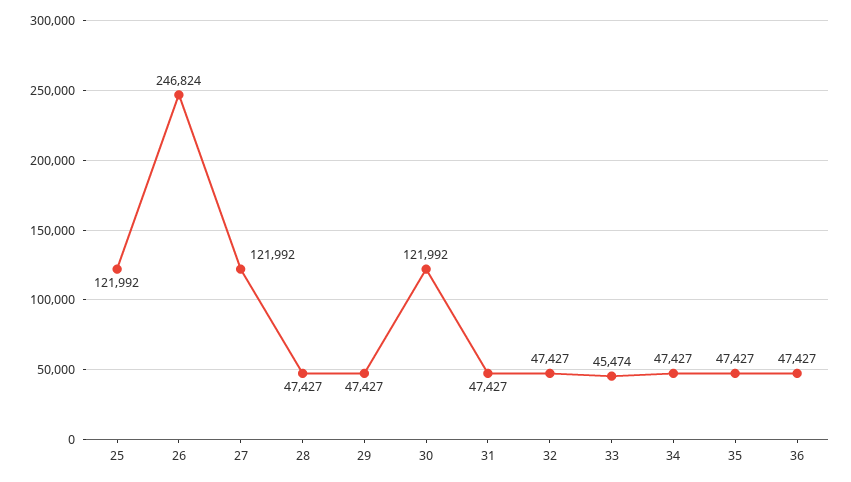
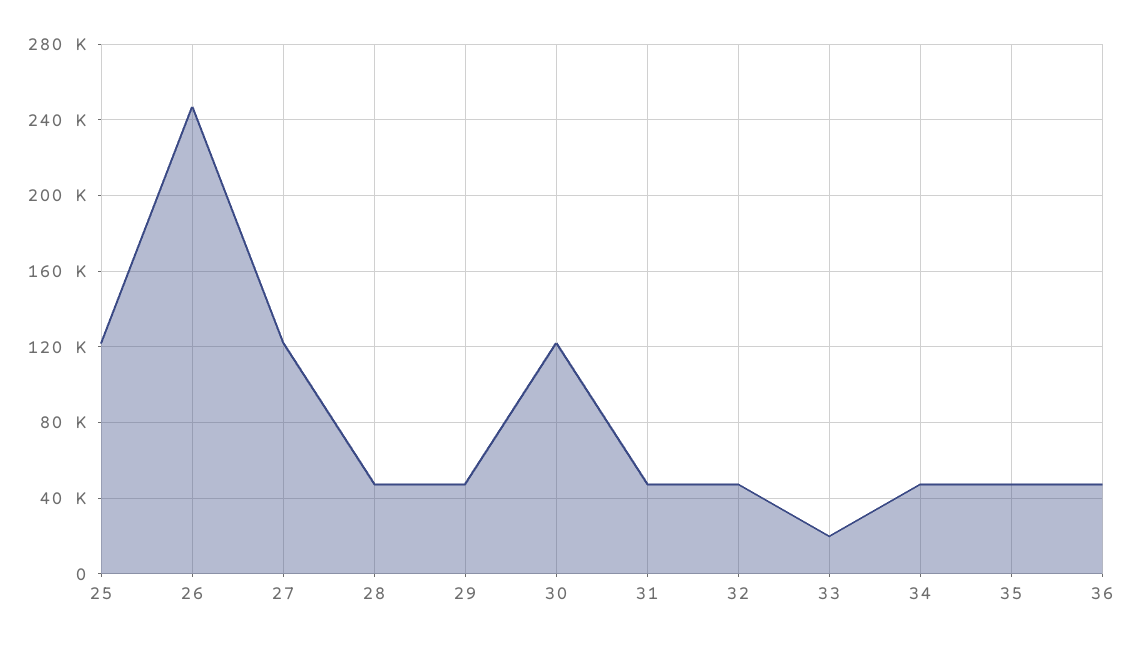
33: 45474 -> 20000

